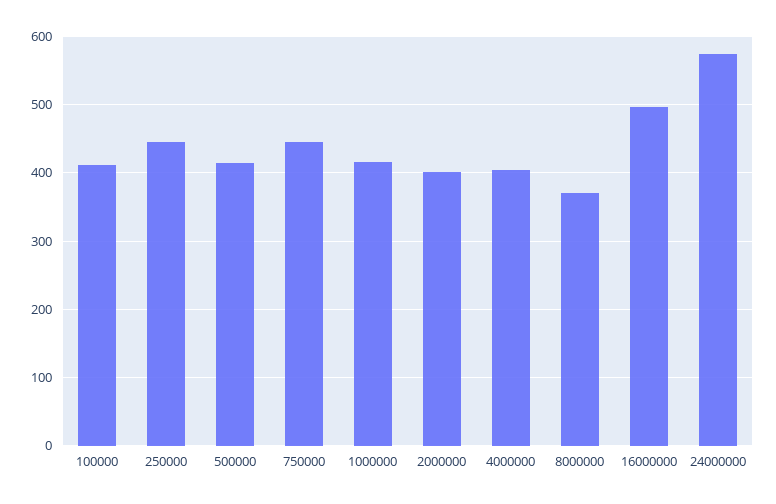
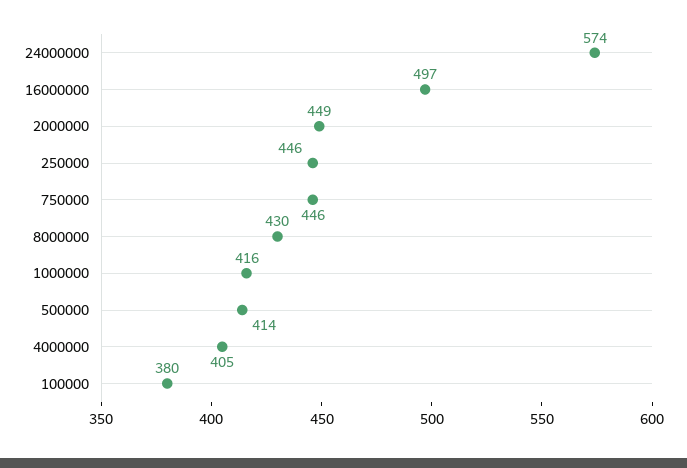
100000: 410 -> 380
2000000: 400 -> 449
8000000: 370 -> 430

